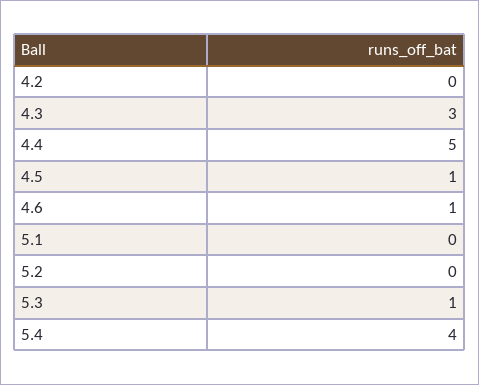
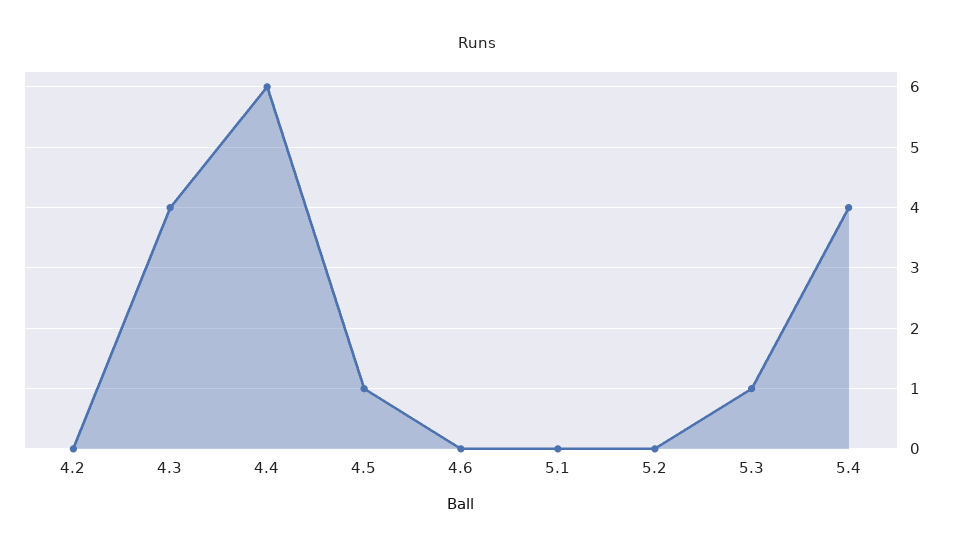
4.3: 3 -> 4
4.4: 5 -> 6
4.6: 1 -> 0

